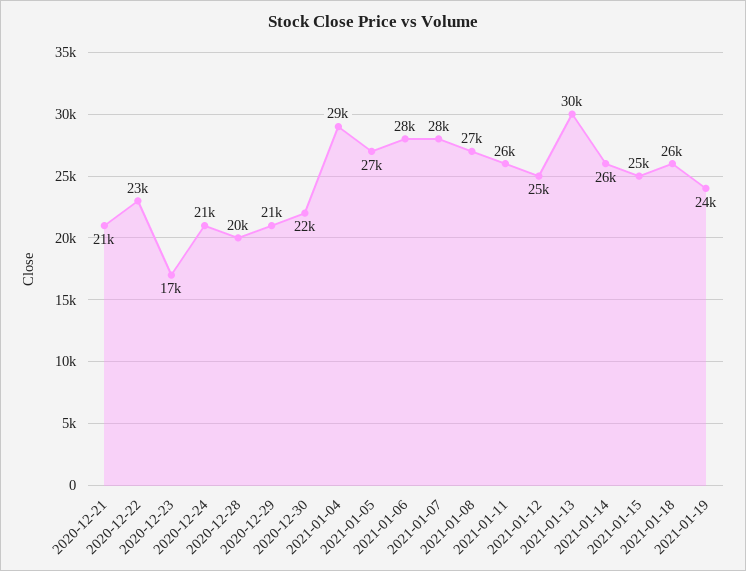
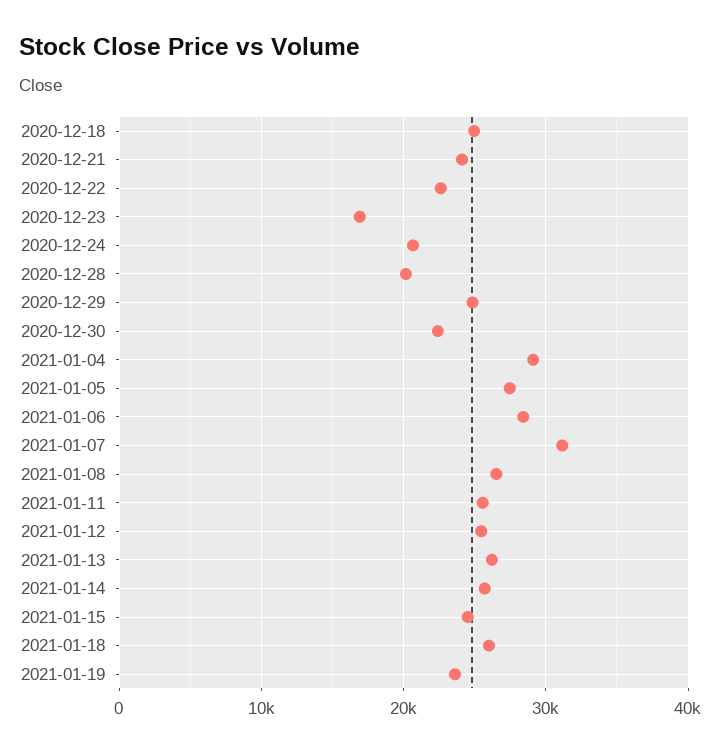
2020-12-21: 21000 -> 24000
2020-12-29: 21000 -> 25000
2021-01-07: 28000 -> 31000
2021-01-13: 30000 -> 26000
2020-12-18: none -> 25000

